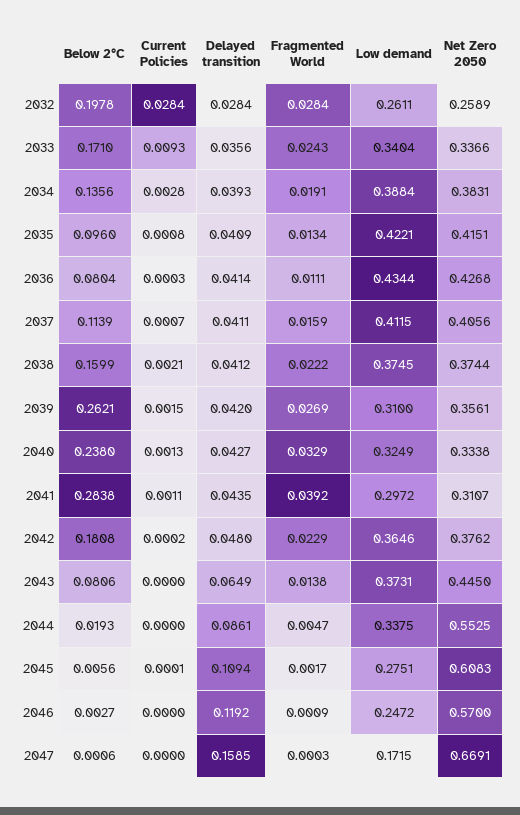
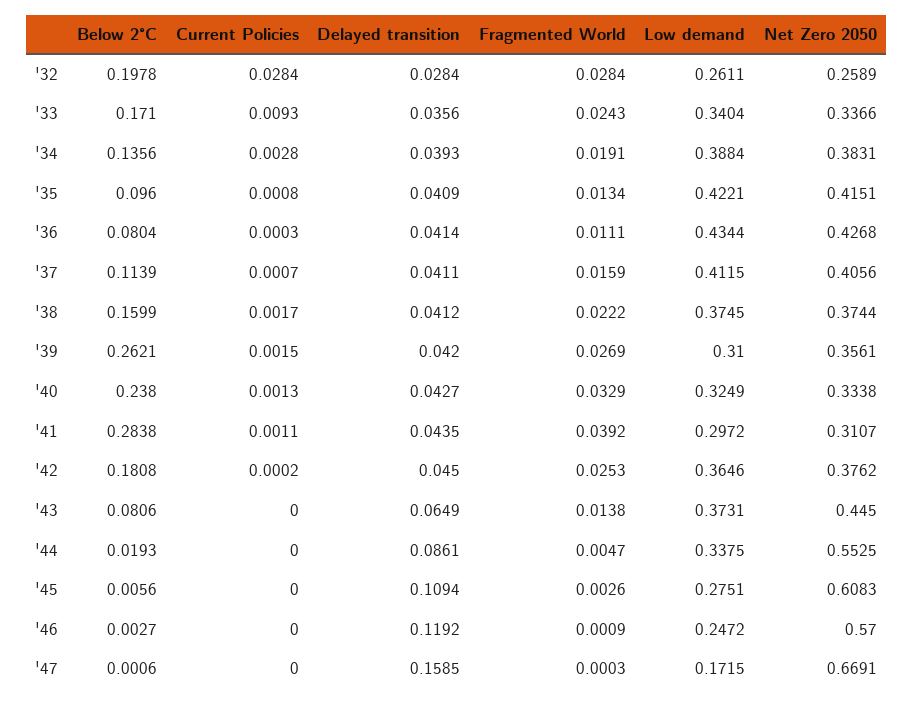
Current Policies, 2038: 0.0021 -> 0.0017
Delayed transition, 2042: 0.048 -> 0.045
Fragmented World, 2042: 0.0229 -> 0.0253
Current Policies, 2045: 0.0001 -> 0
Fragmented World, 2045: 0.0017 -> 0.0026

